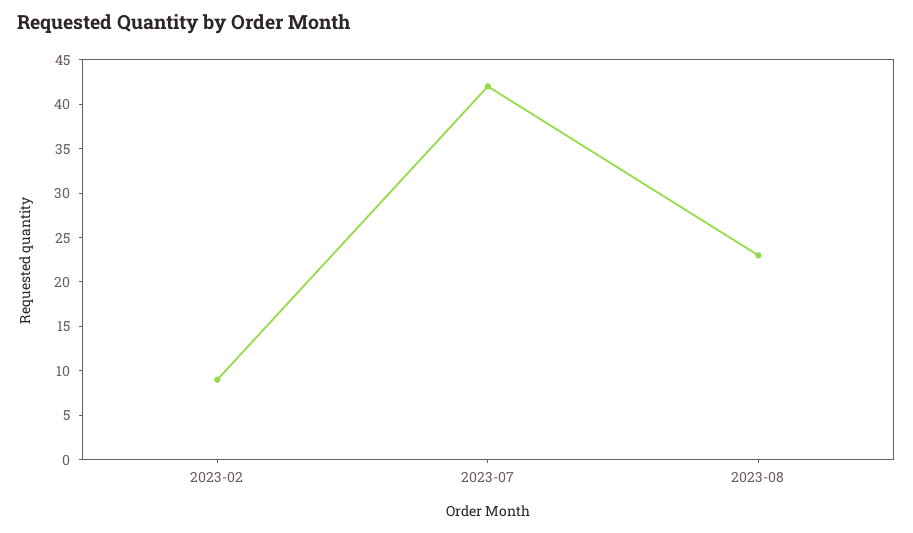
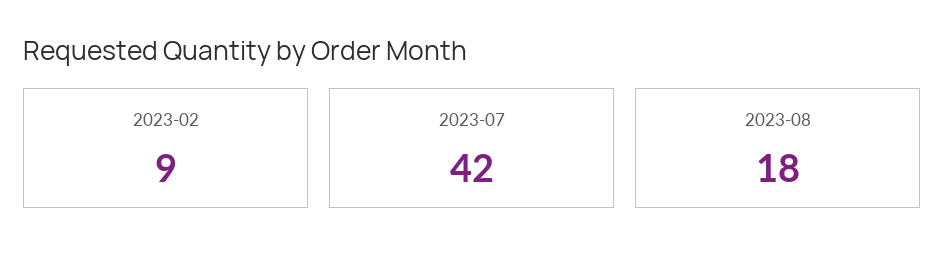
2023-08: 23 -> 18

